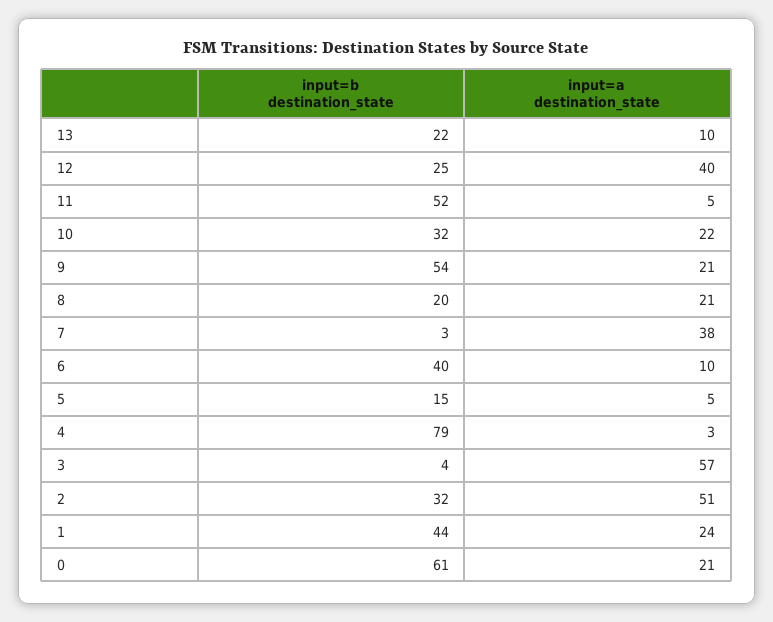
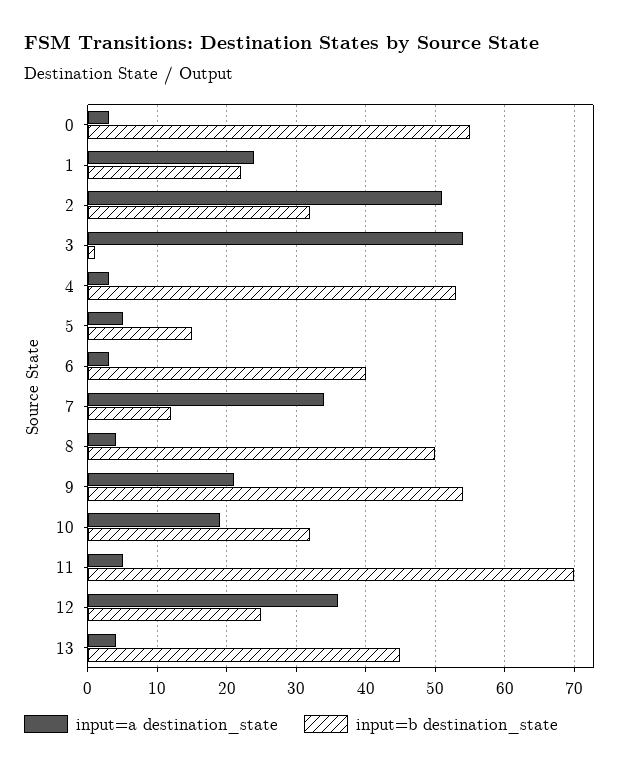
input=b destination_state, 13: 22 -> 45
input=a destination_state, 13: 10 -> 4
input=a destination_state, 12: 40 -> 36
input=b destination_state, 11: 52 -> 70
input=a destination_state, 10: 22 -> 19
input=b destination_state, 8: 20 -> 50
input=a destination_state, 8: 21 -> 4
input=b destination_state, 7: 3 -> 12
input=a destination_state, 7: 38 -> 34
input=a destination_state, 6: 10 -> 3
input=b destination_state, 4: 79 -> 53
input=b destination_state, 3: 4 -> 1
input=a destination_state, 3: 57 -> 54
input=b destination_state, 1: 44 -> 22
input=b destination_state, 0: 61 -> 55
input=a destination_state, 0: 21 -> 3

